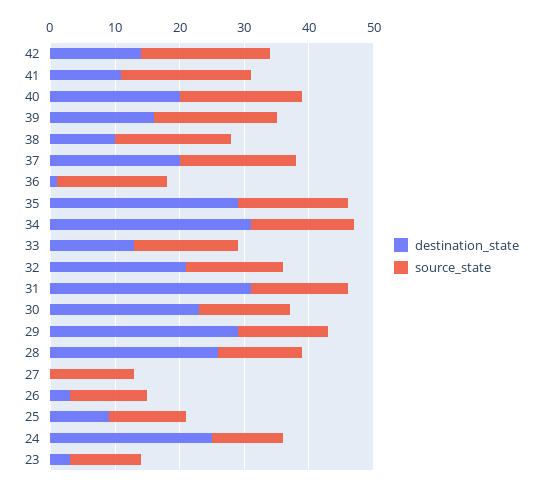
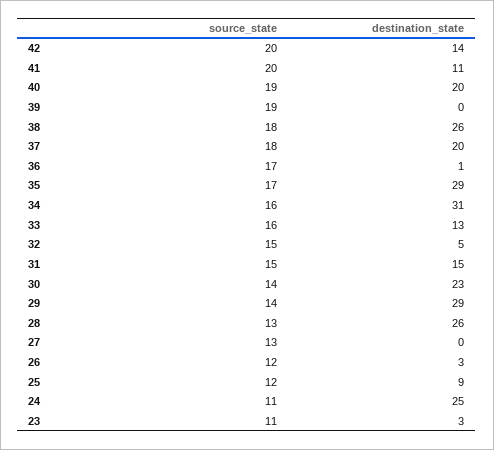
destination_state, 39: 15 -> 0
destination_state, 38: 10 -> 26
destination_state, 32: 20 -> 5
destination_state, 31: 30 -> 15

